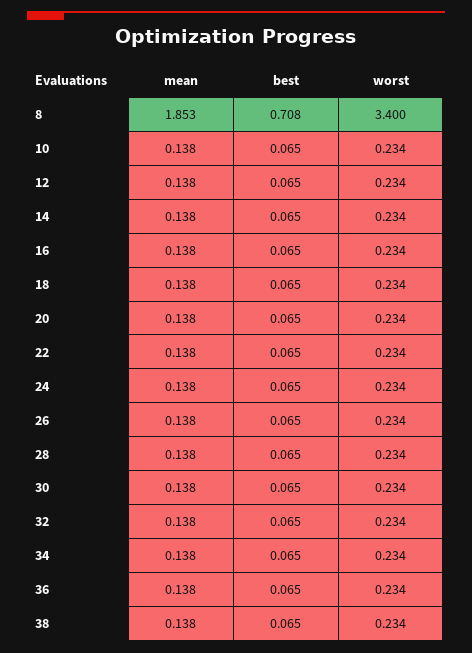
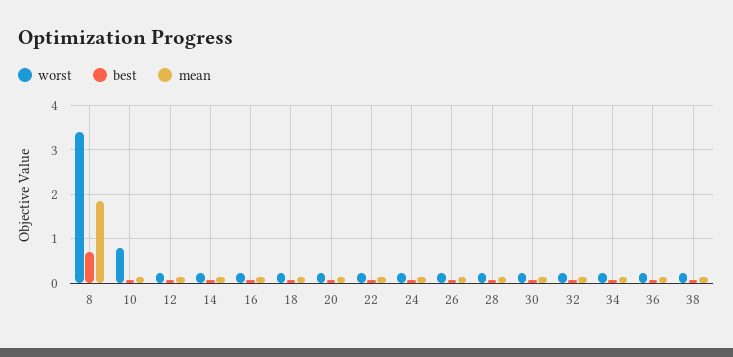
worst, 10: 0.234 -> 0.8

